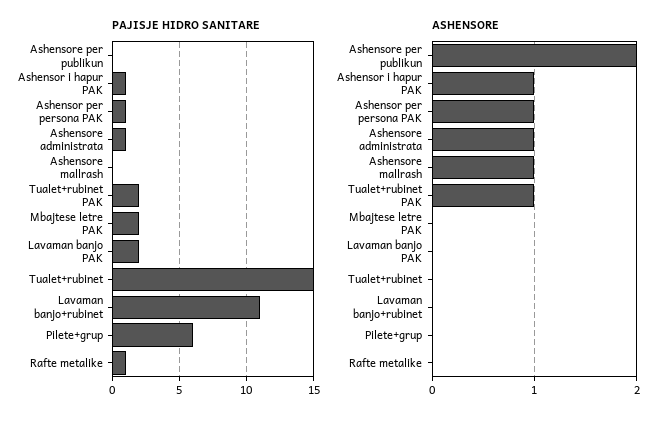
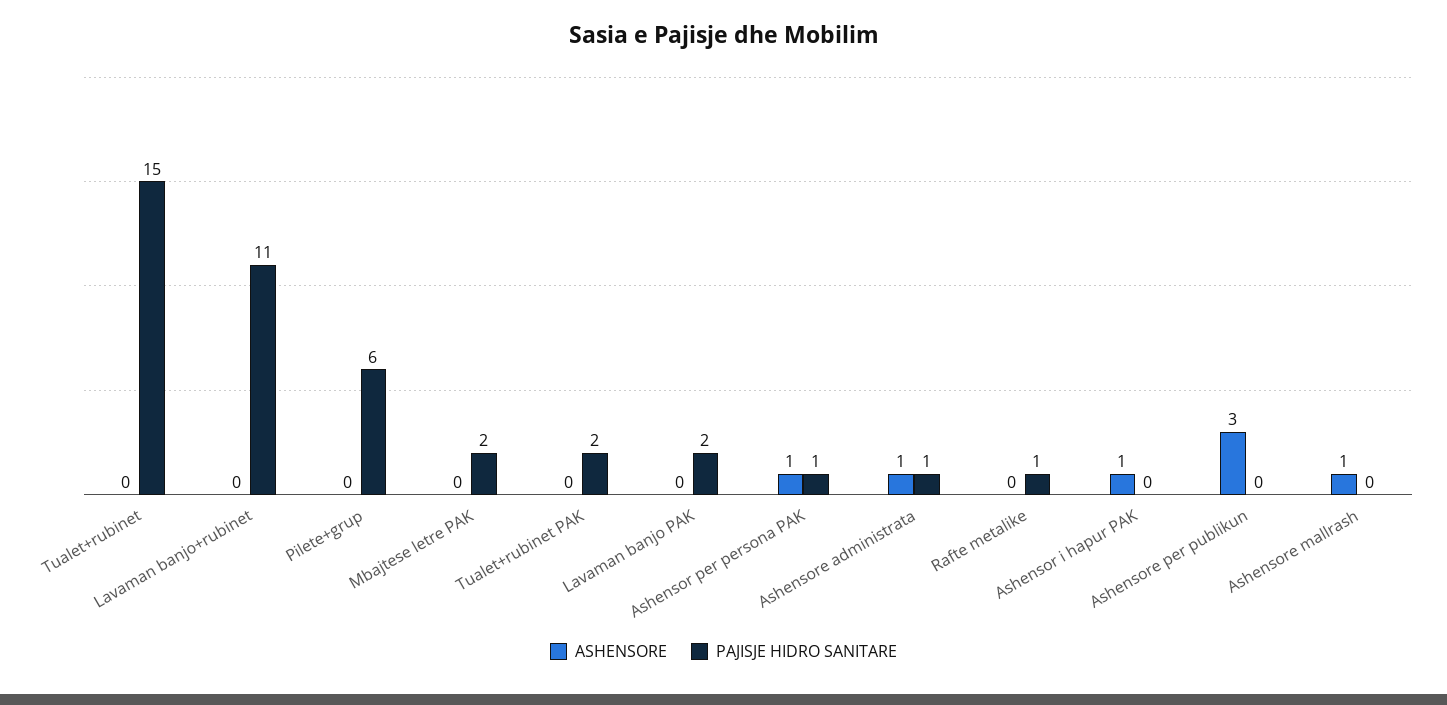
PAJISJE HIDRO SANITARE, Ashensor i hapur PAK: 1 -> 0
ASHENSORE, Ashensore per publikun: 2 -> 3
ASHENSORE, Tualet+rubinet PAK: 1 -> 0

